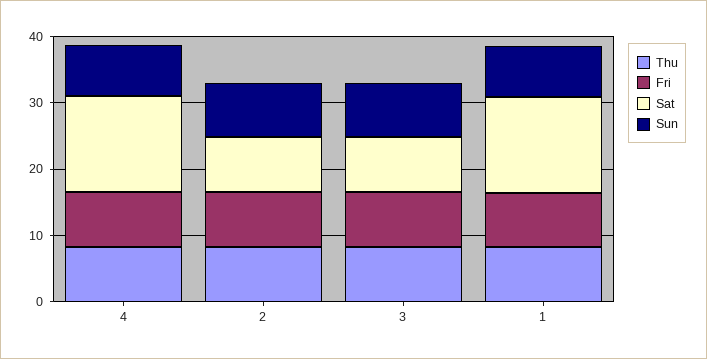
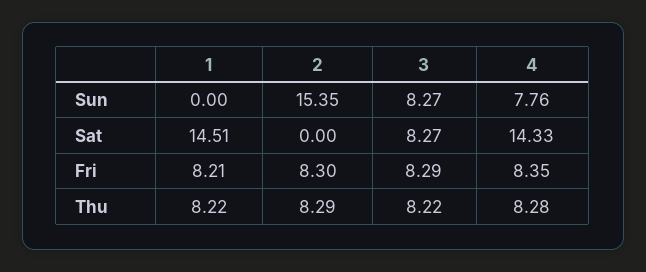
Sat, 2: 8 -> 0
Sun, 2: 8 -> 15.35
Sun, 1: 8 -> 0

